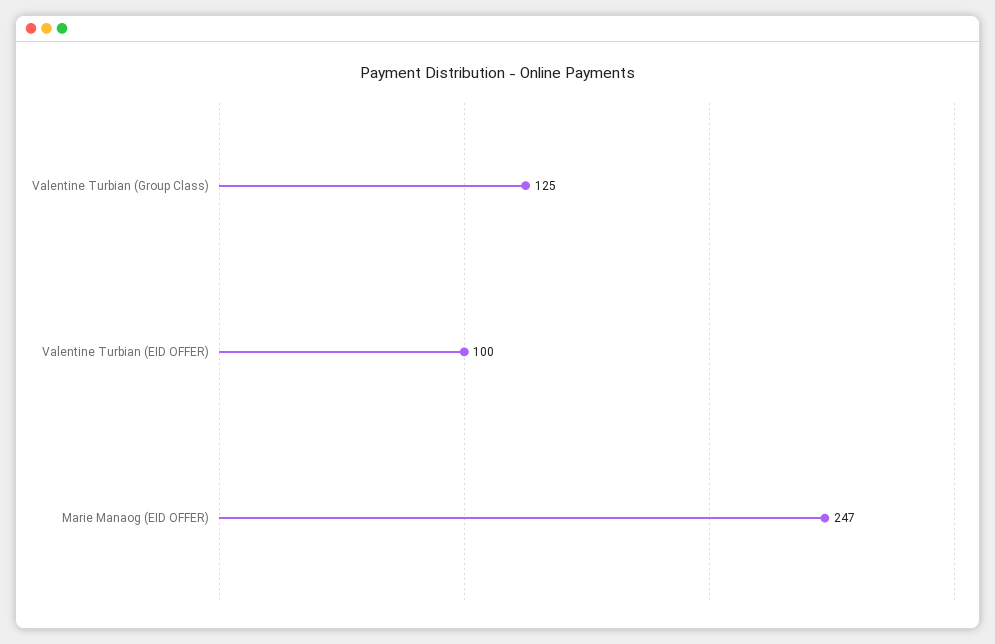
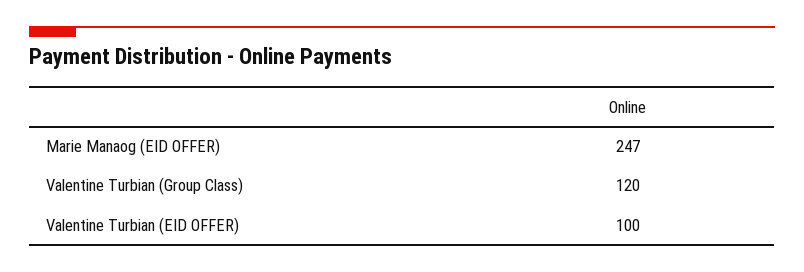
Valentine Turbian (Group Class): 125 -> 120

